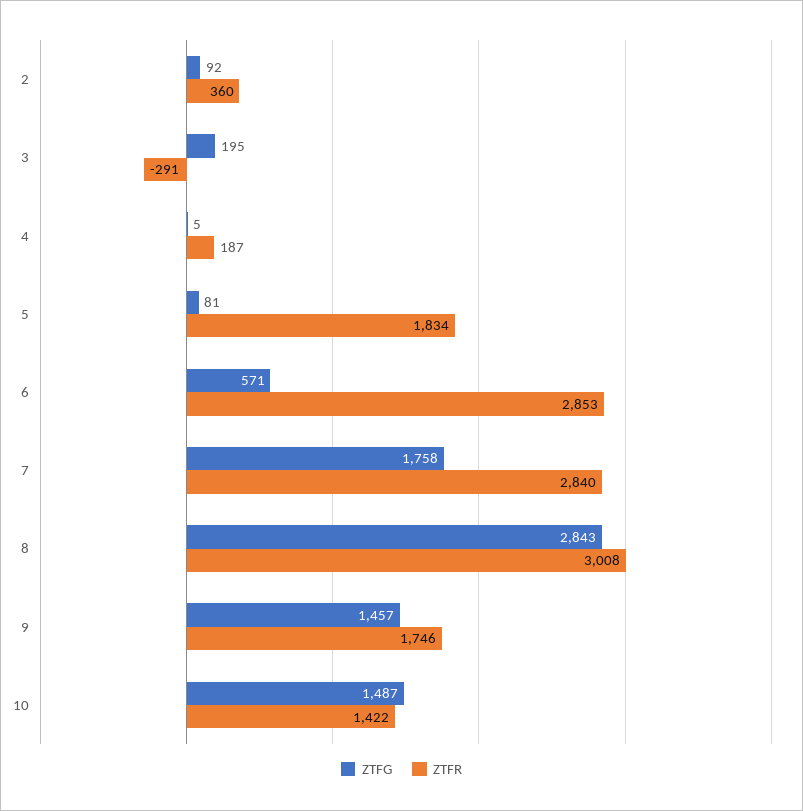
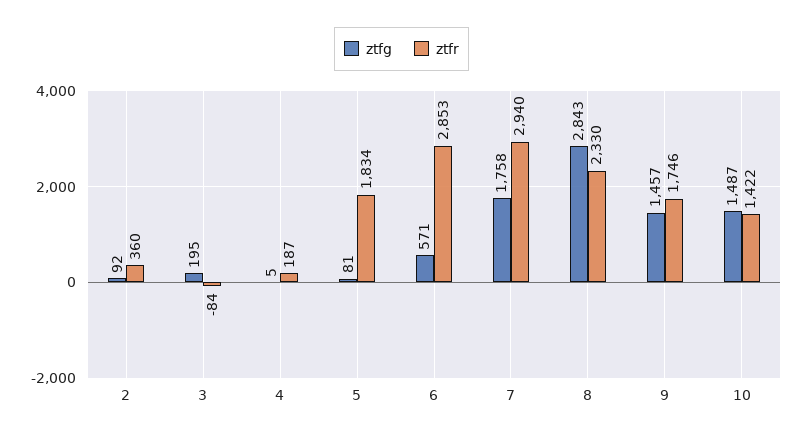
ZTFR, 3: -291 -> -84
ZTFR, 7: 2840 -> 2940
ZTFR, 8: 3008 -> 2330

